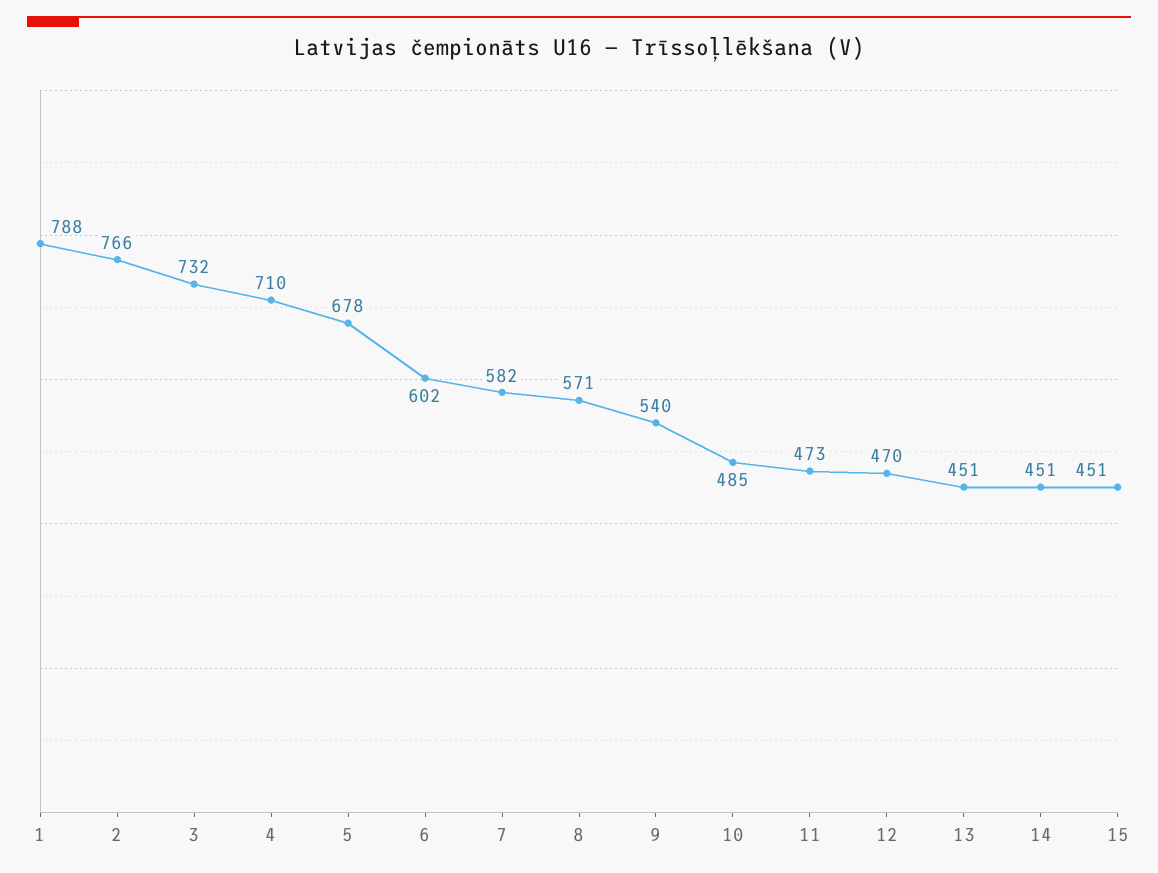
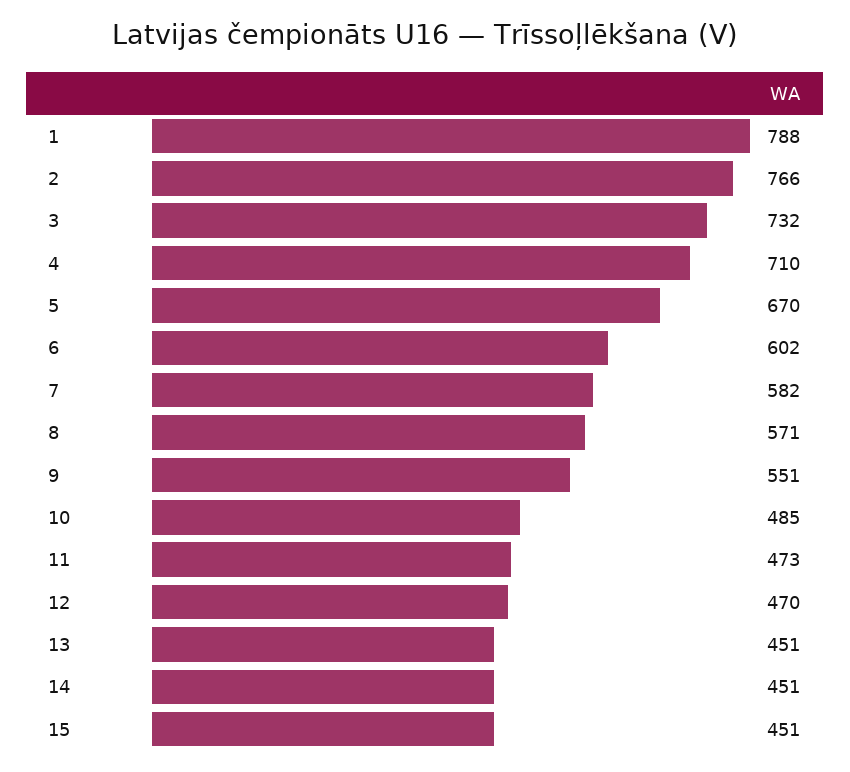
5: 678 -> 670
9: 540 -> 551

